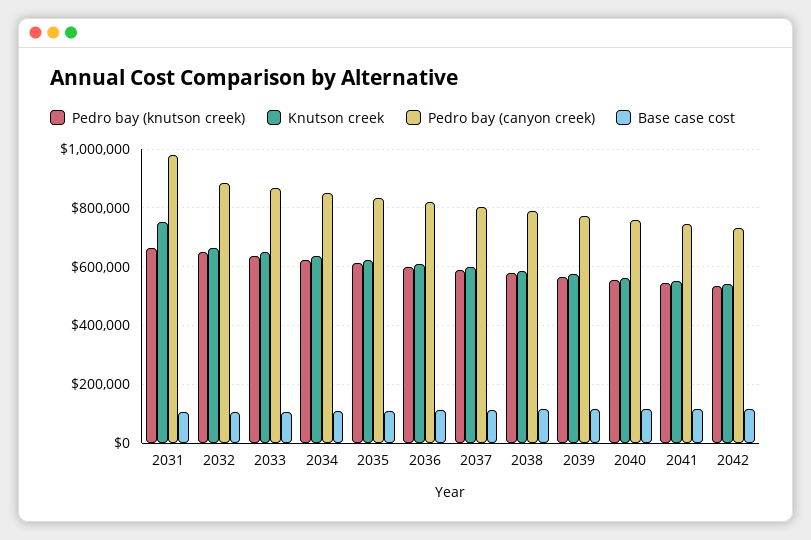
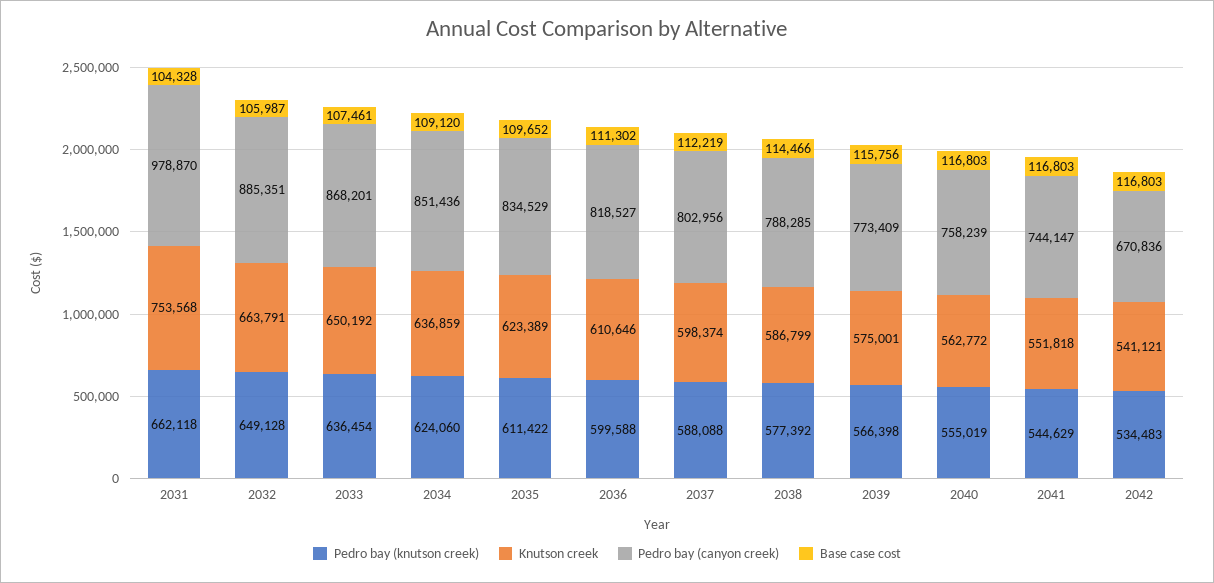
Pedro bay (canyon creek), 2042: 725000 -> 670836

